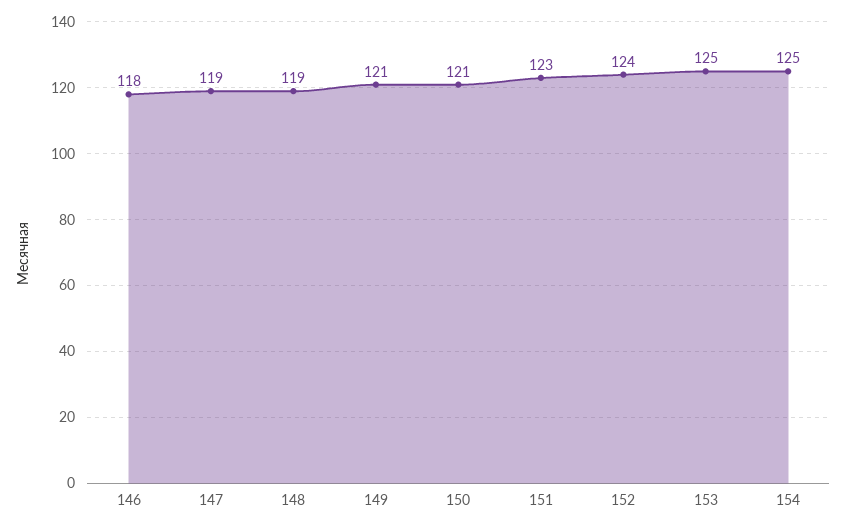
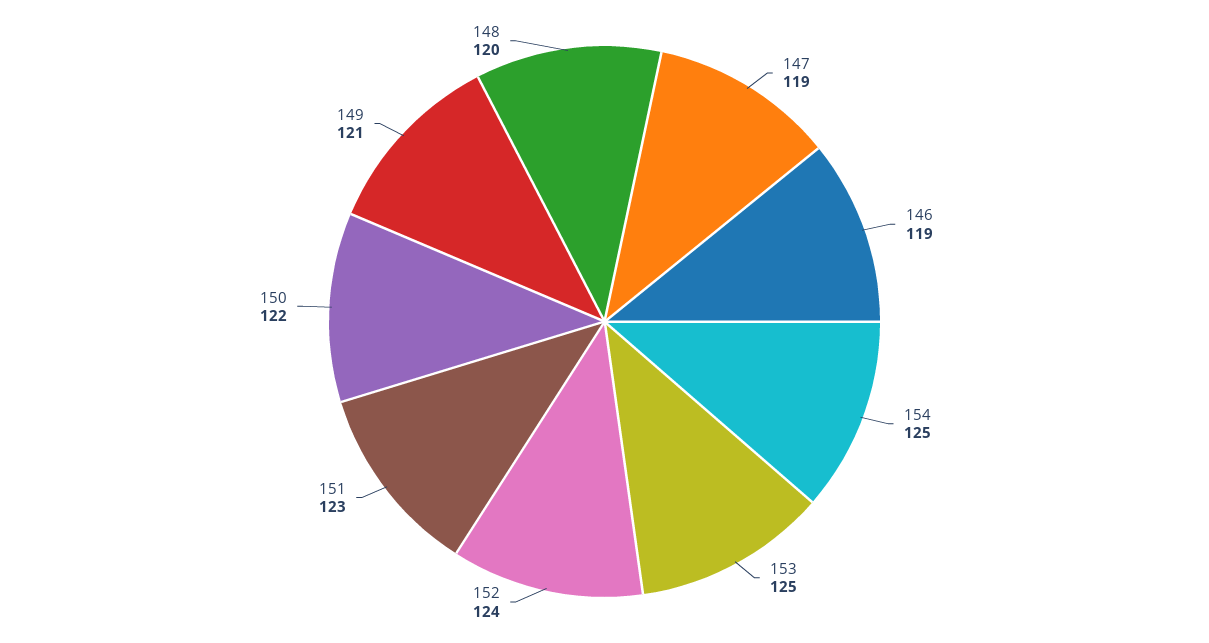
146: 118 -> 119
148: 119 -> 120
150: 121 -> 122

